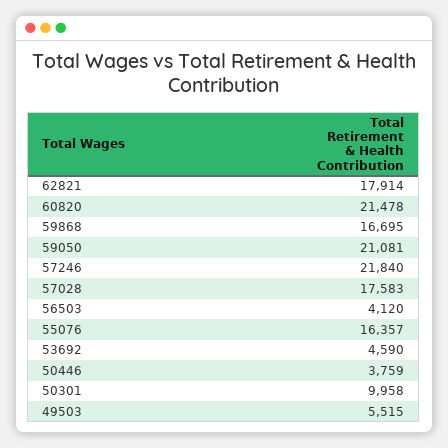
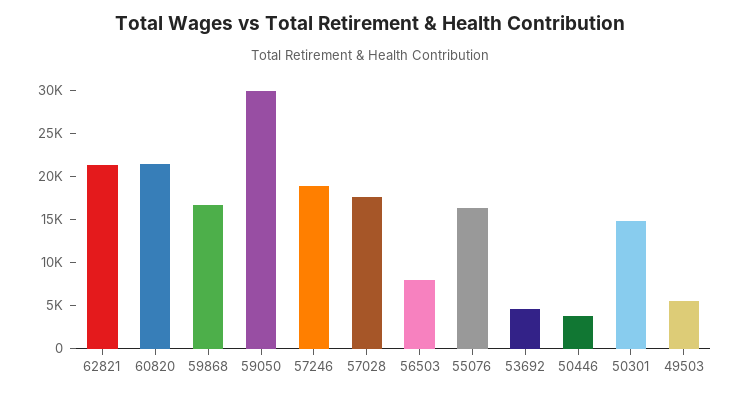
62821: 17914 -> 21000
59050: 21081 -> 30000
57246: 21840 -> 19000
56503: 4120 -> 8000
50301: 9958 -> 15000

